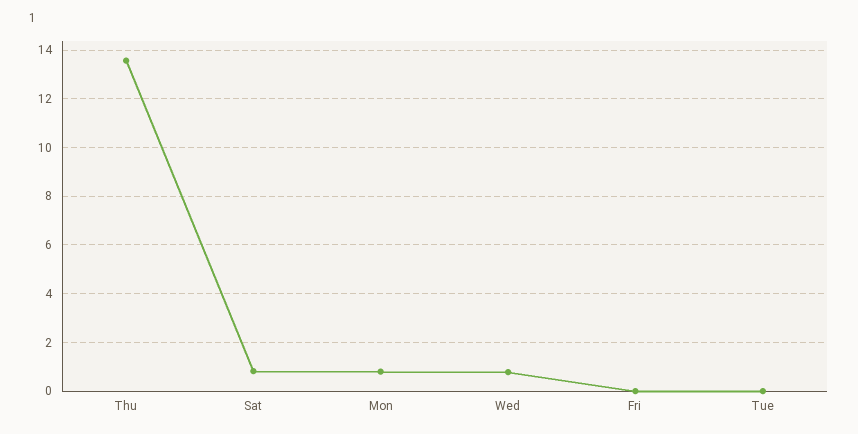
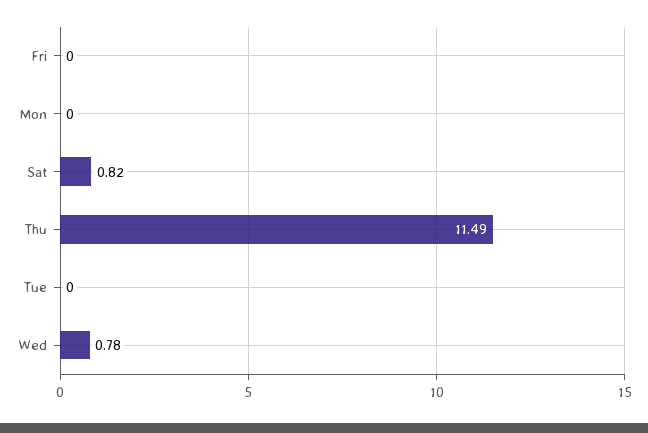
Thu: 13.5 -> 11.49
Mon: 0.75 -> 0

